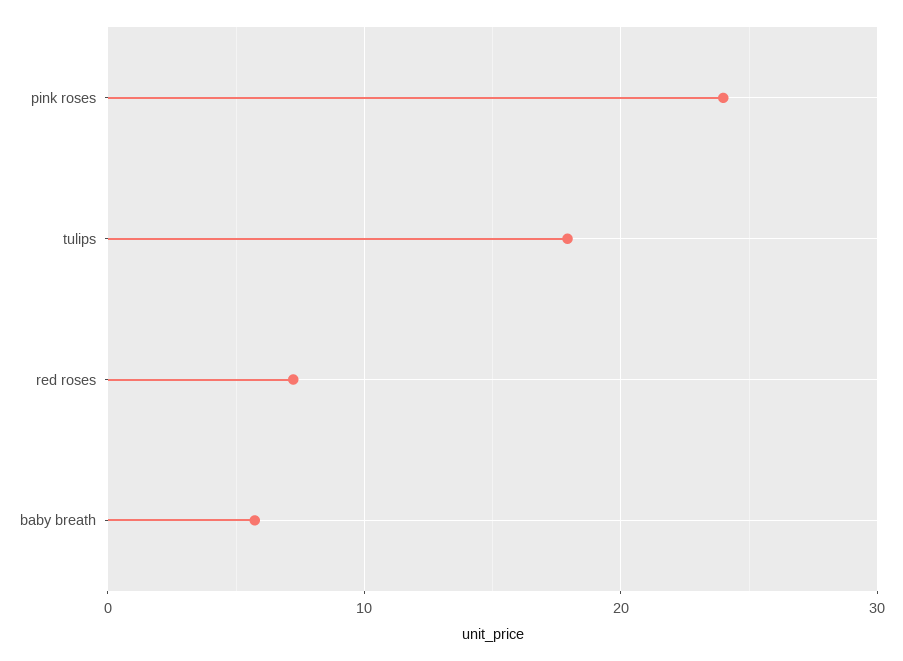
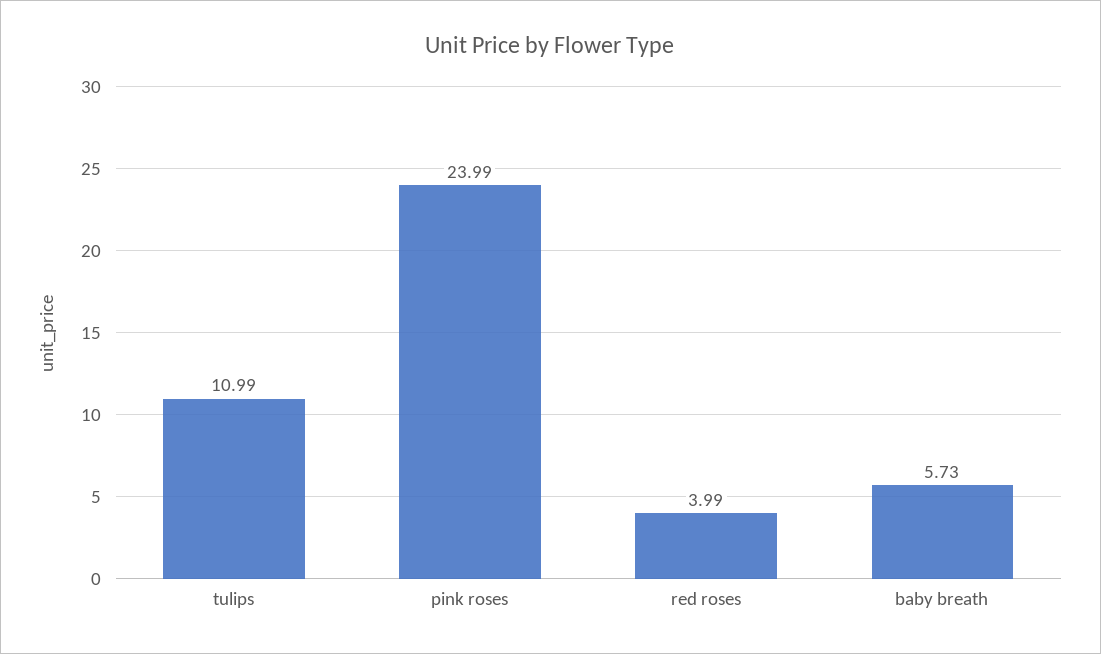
tulips: 18 -> 10.99
red roses: 7 -> 3.99

